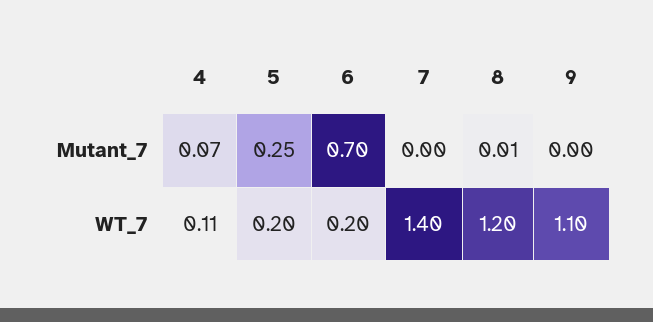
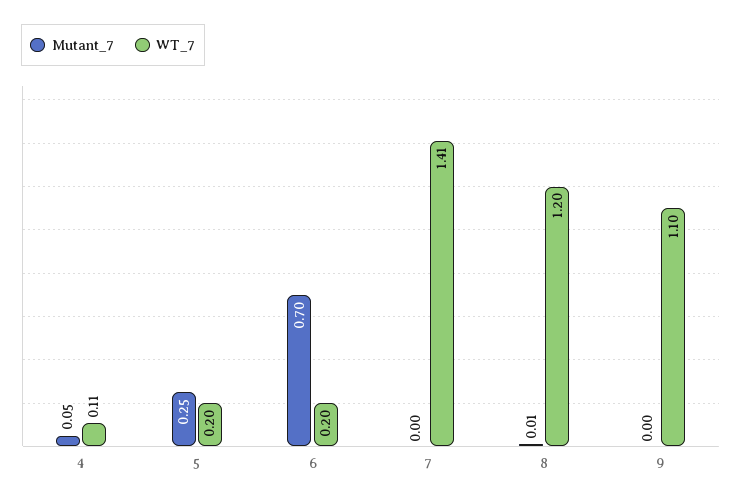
Mutant_7, 4: 0.07 -> 0.05
WT_7, 7: 1.4 -> 1.41

